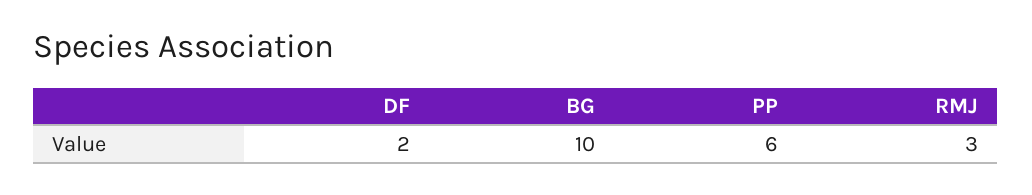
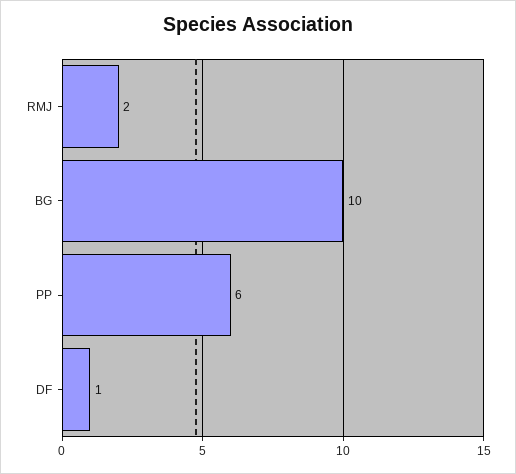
DF: 2 -> 1
RMJ: 3 -> 2

